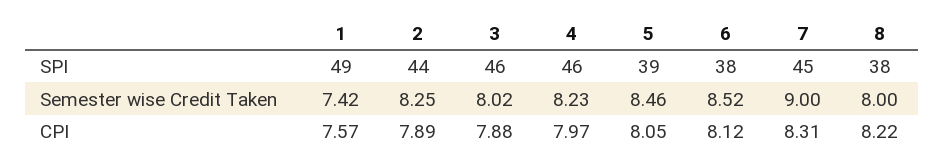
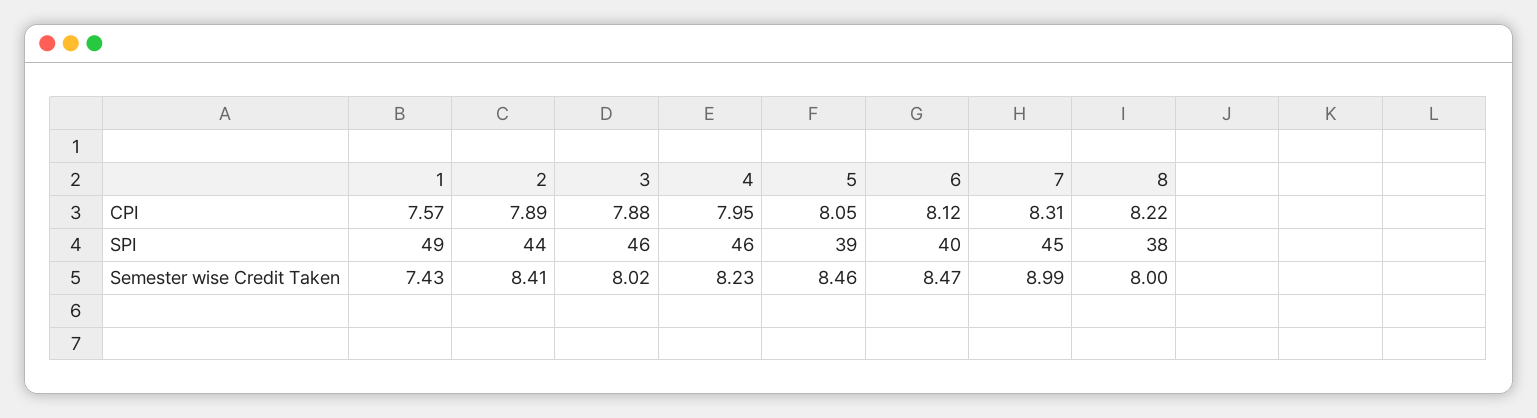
6, SPI: 38 -> 40
1, Semester wise Credit Taken: 7.42 -> 7.43
2, Semester wise Credit Taken: 8.25 -> 8.41
6, Semester wise Credit Taken: 8.52 -> 8.47
7, Semester wise Credit Taken: 9 -> 8.99
4, CPI: 7.97 -> 7.95

